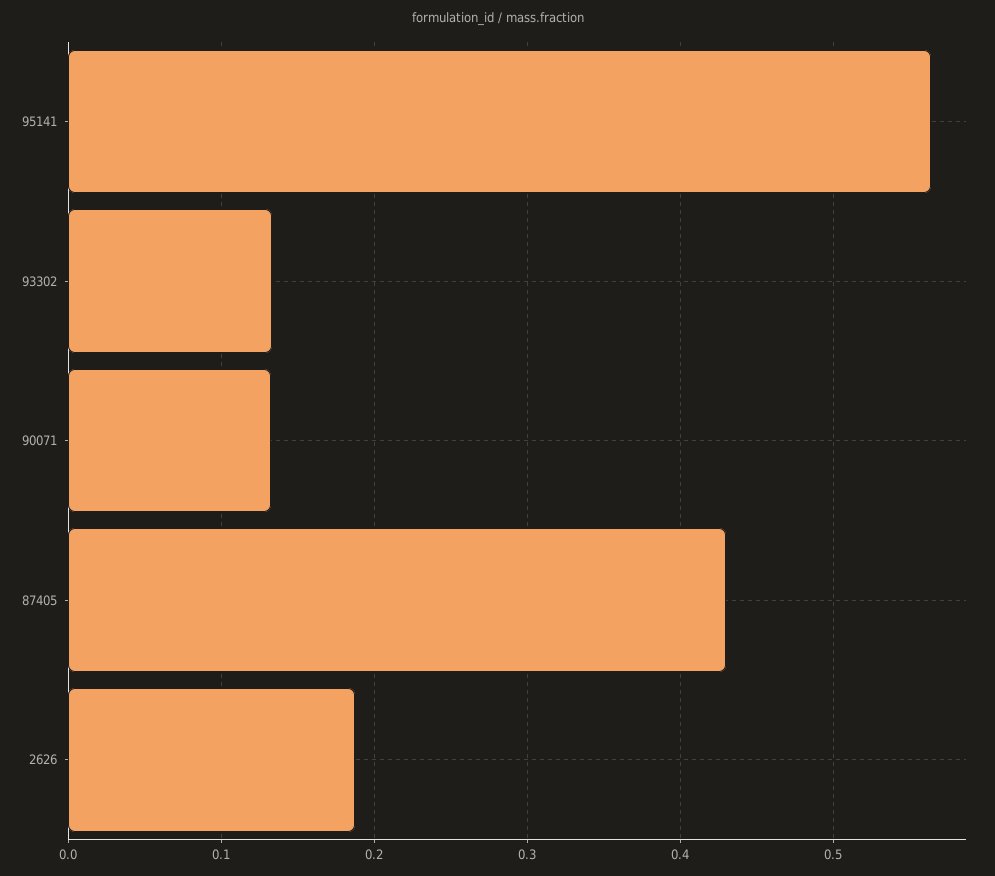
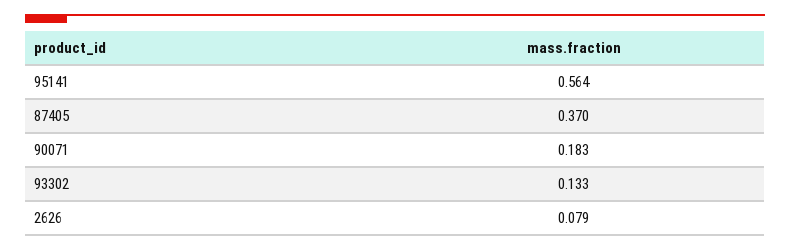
90071: 0.13 -> 0.183
87405: 0.43 -> 0.37
2626: 0.19 -> 0.079

